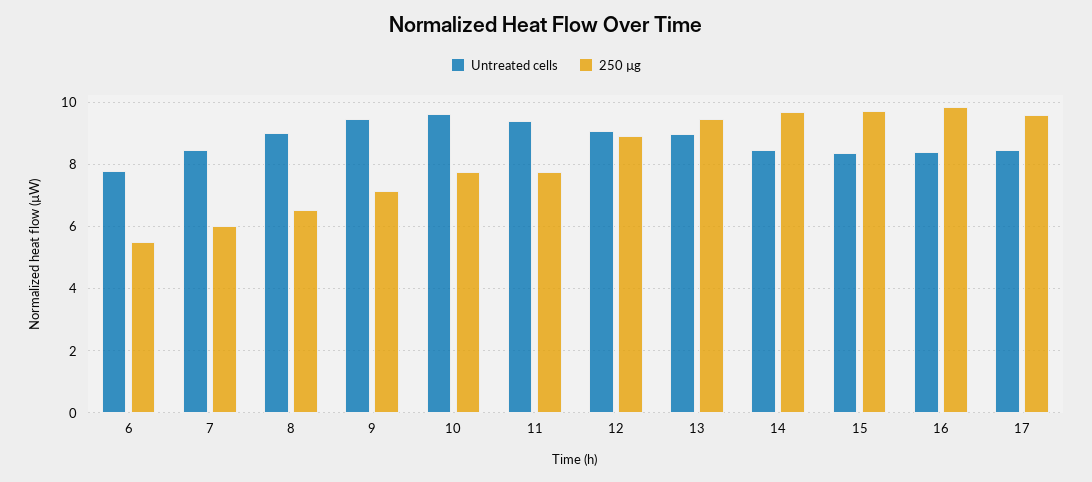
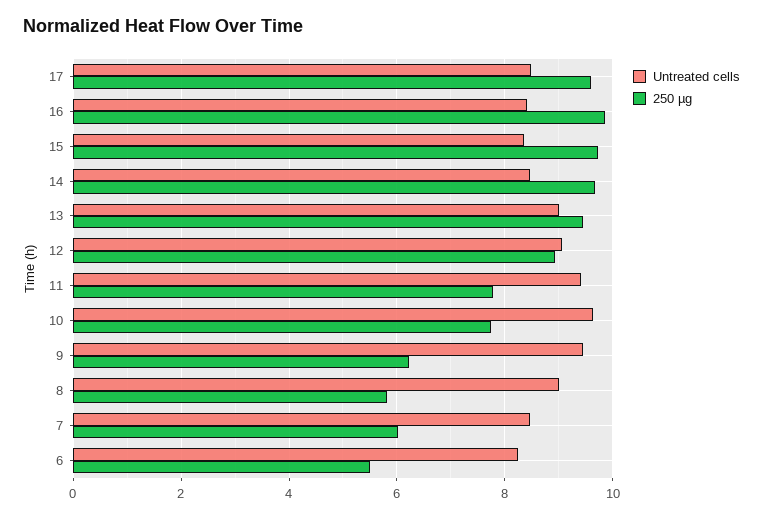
Untreated cells, 6: 7.8 -> 8.2
250 µg, 8: 6.6 -> 5.8
250 µg, 9: 7.2 -> 6.2

